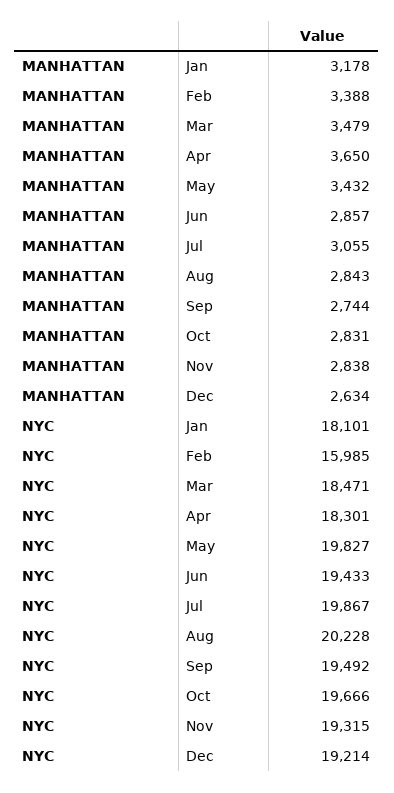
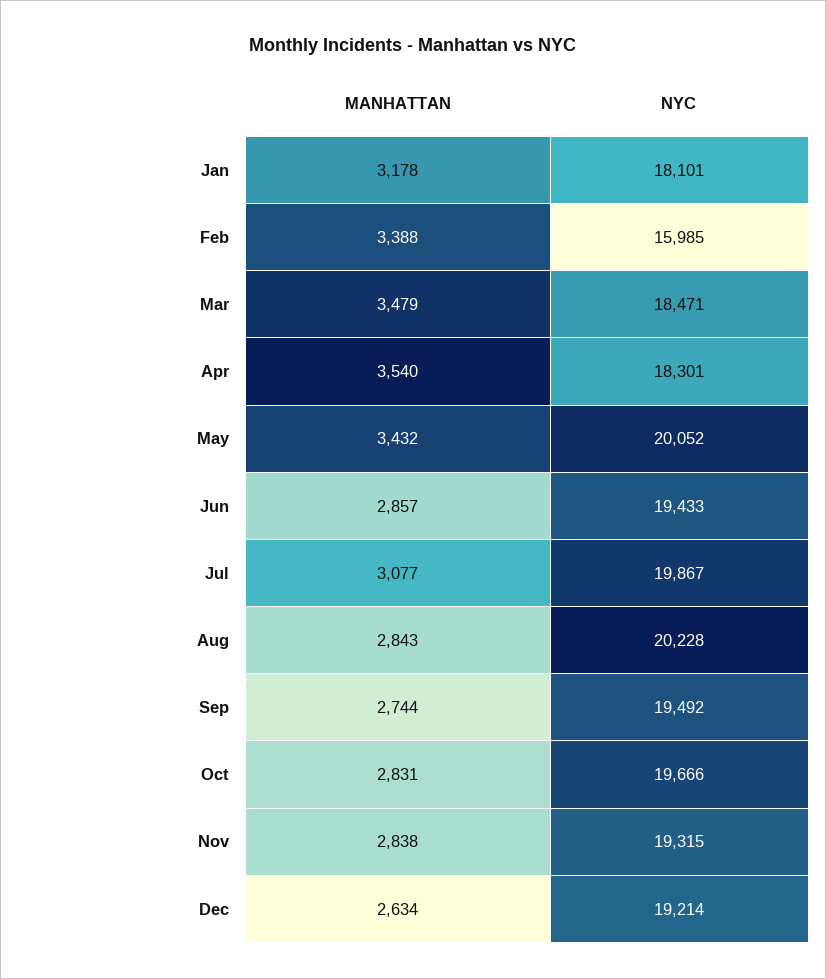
MANHATTAN, Apr: 3650 -> 3540
MANHATTAN, Jul: 3055 -> 3077
NYC, May: 19827 -> 20052

